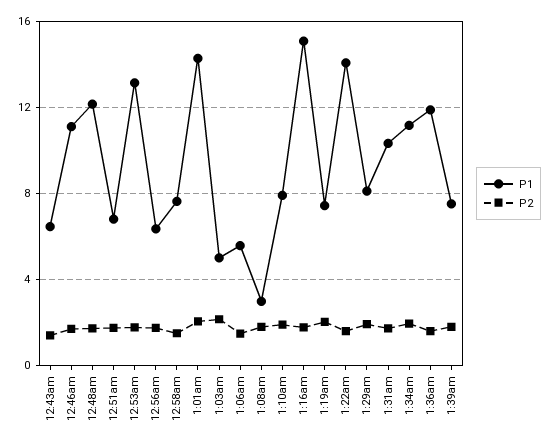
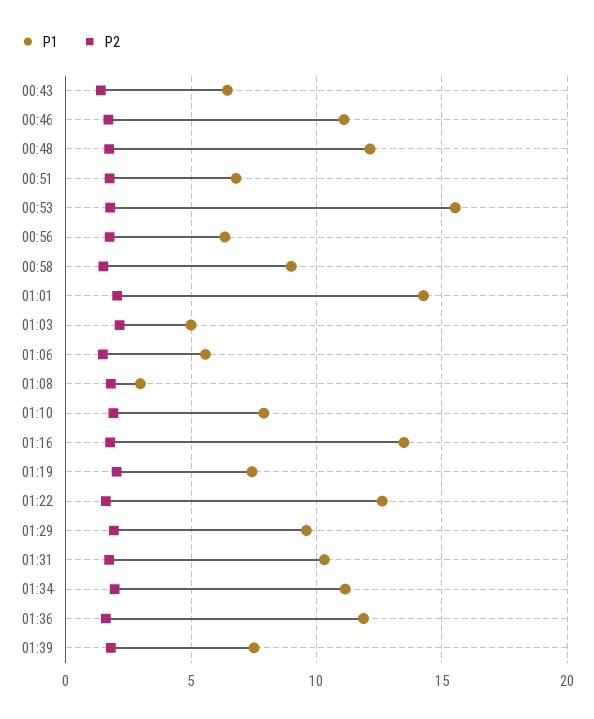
P1, 12:53am: 13 -> 15.5
P1, 12:58am: 7.5 -> 9
P1, 1:16am: 15 -> 13.5
P1, 1:22am: 14 -> 12.5
P1, 1:29am: 8 -> 9.5

